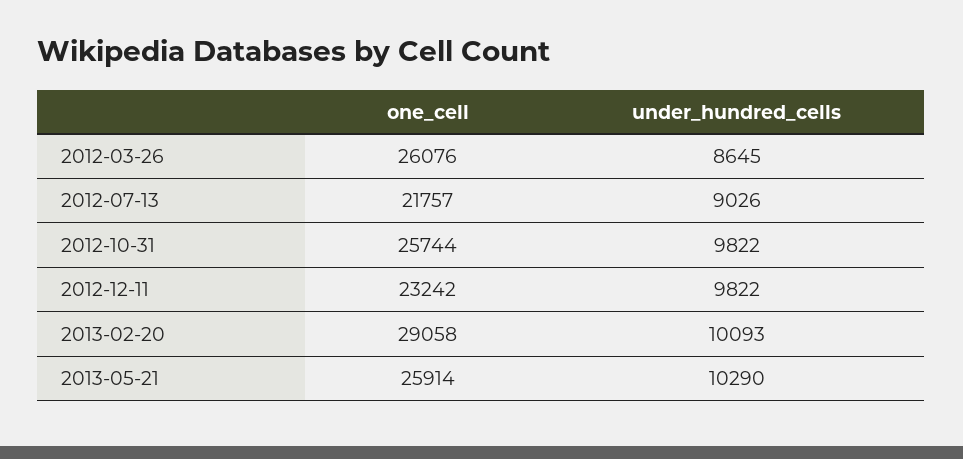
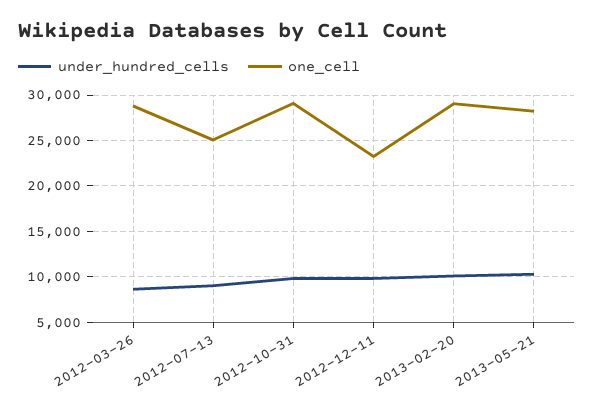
one_cell, 2012-03-26: 26076 -> 29000
one_cell, 2012-07-13: 21757 -> 25000
one_cell, 2012-10-31: 25744 -> 29000
one_cell, 2013-05-21: 25914 -> 28000

